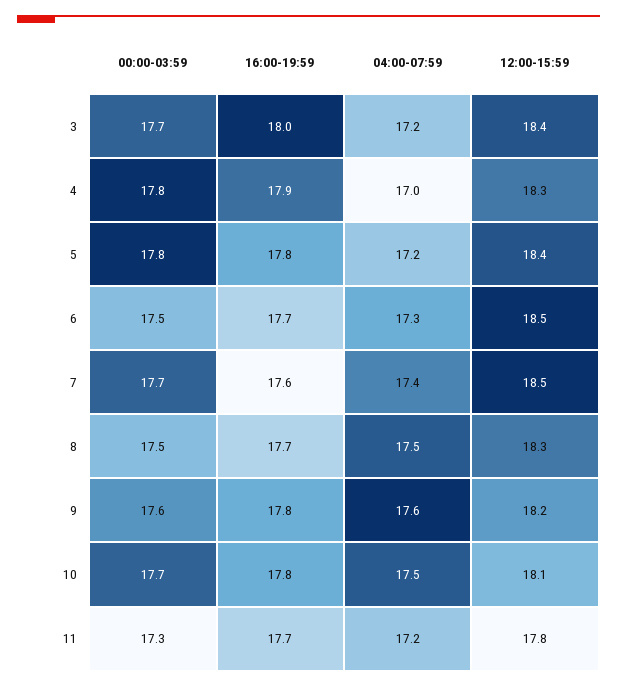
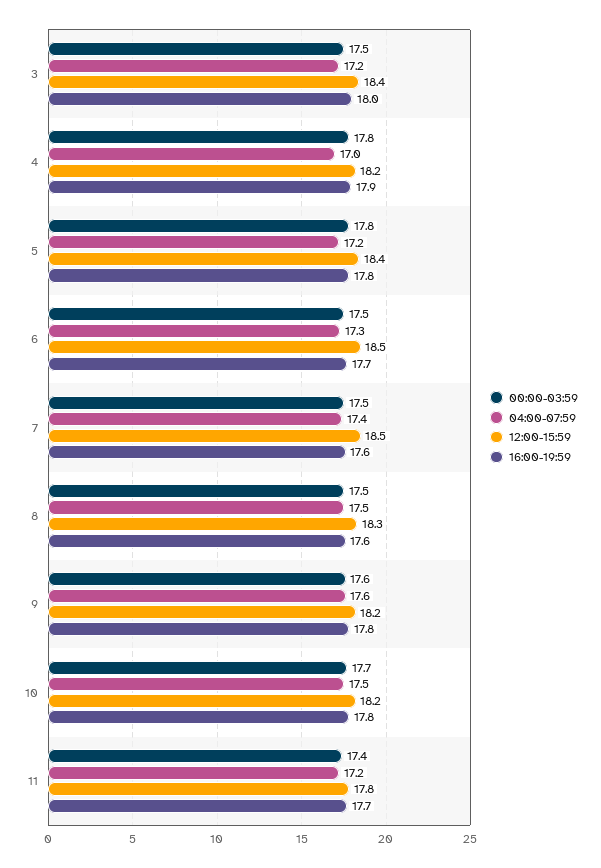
00:00-03:59, 3: 17.7 -> 17.5
12:00-15:59, 4: 18.3 -> 18.2
00:00-03:59, 7: 17.7 -> 17.5
16:00-19:59, 8: 17.7 -> 17.6
12:00-15:59, 10: 18.1 -> 18.2
00:00-03:59, 11: 17.3 -> 17.4

